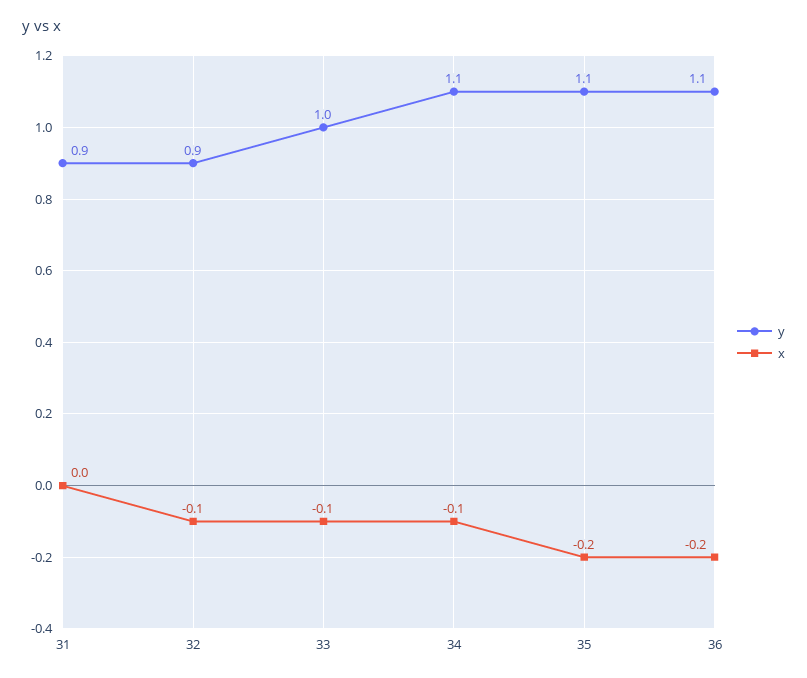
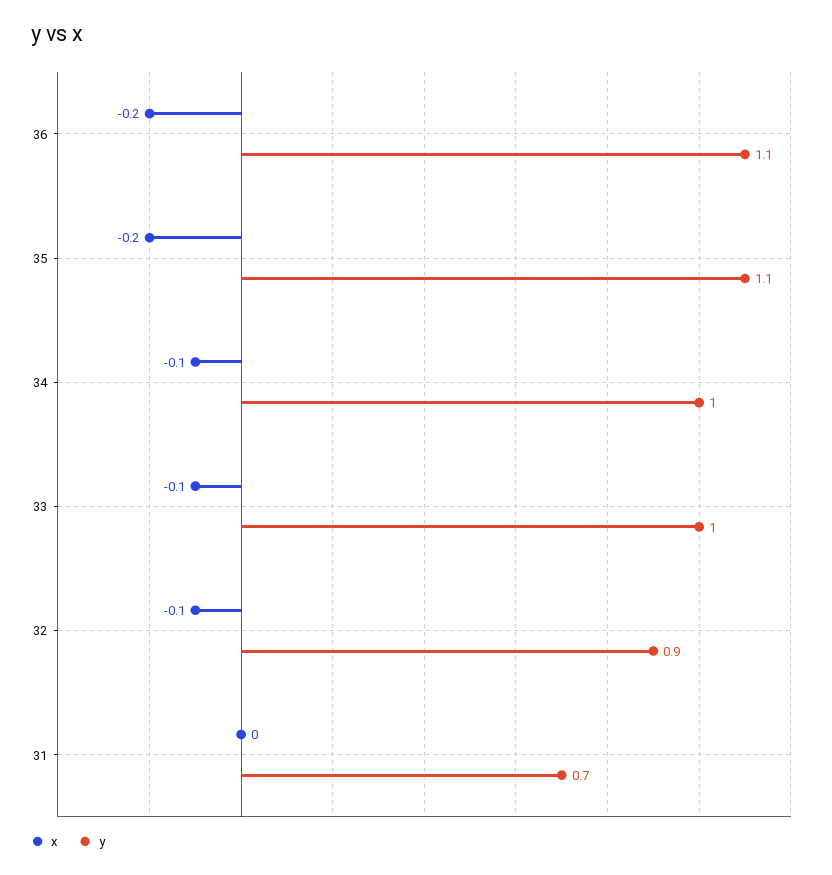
y, 31: 0.9 -> 0.7
y, 34: 1.1 -> 1

